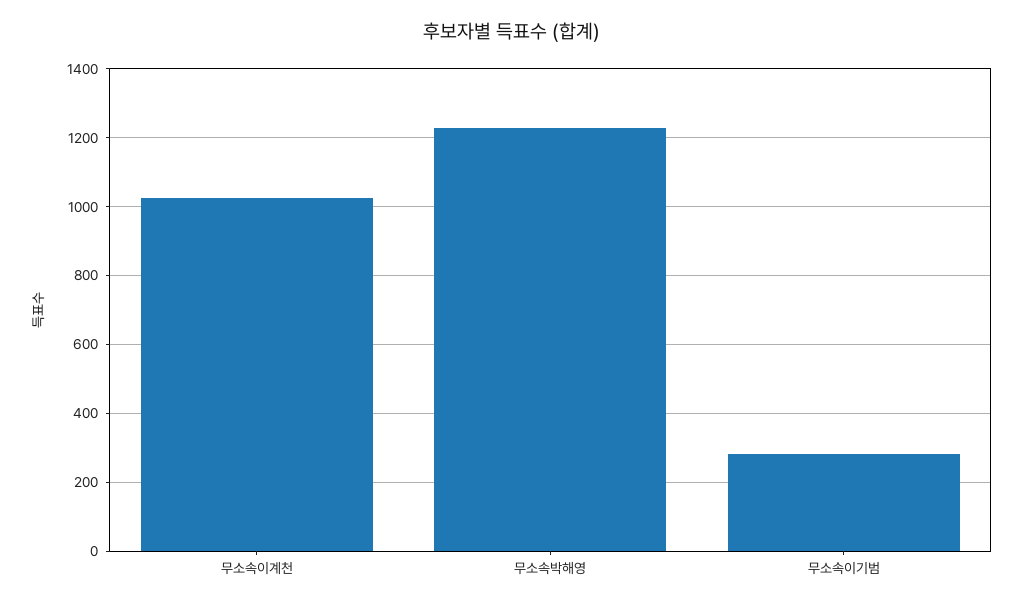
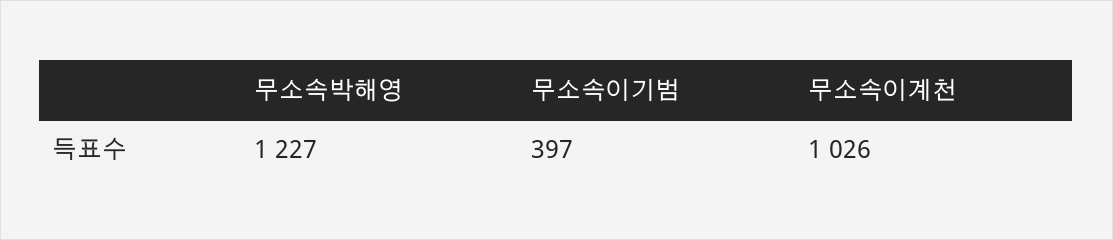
무소속이기범: 280 -> 397

